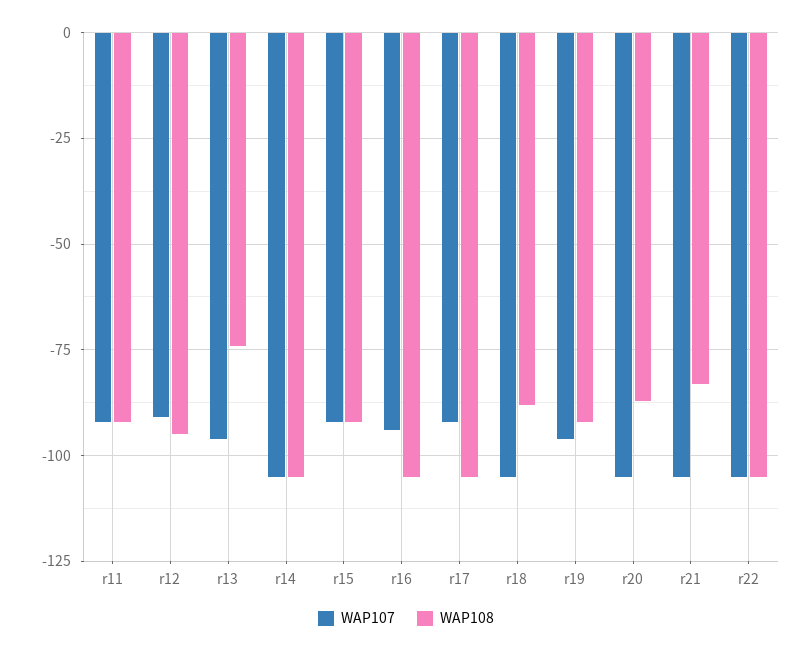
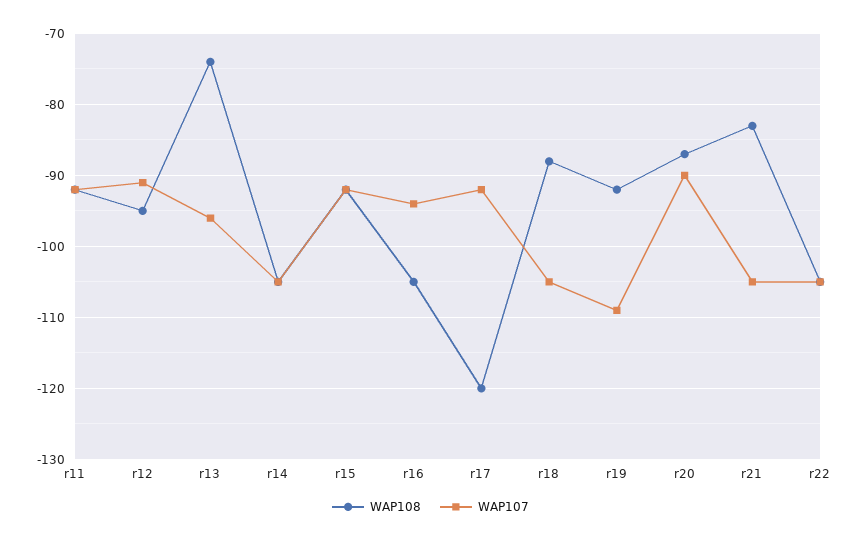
WAP108, r17: -105 -> -120
WAP107, r19: -95 -> -109
WAP107, r20: -105 -> -90

